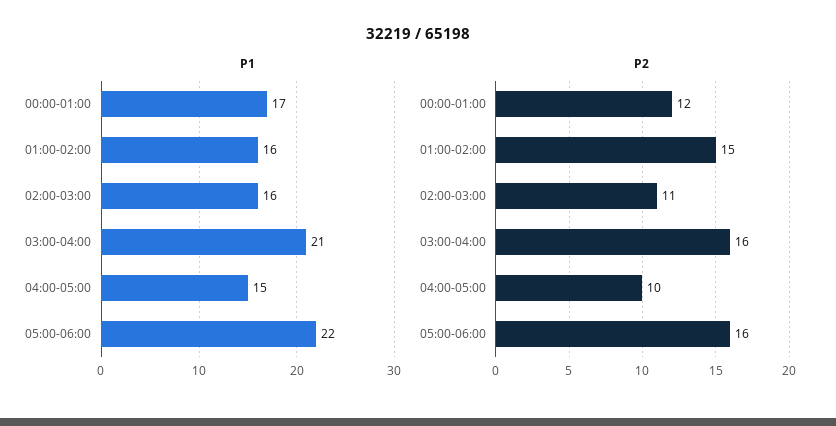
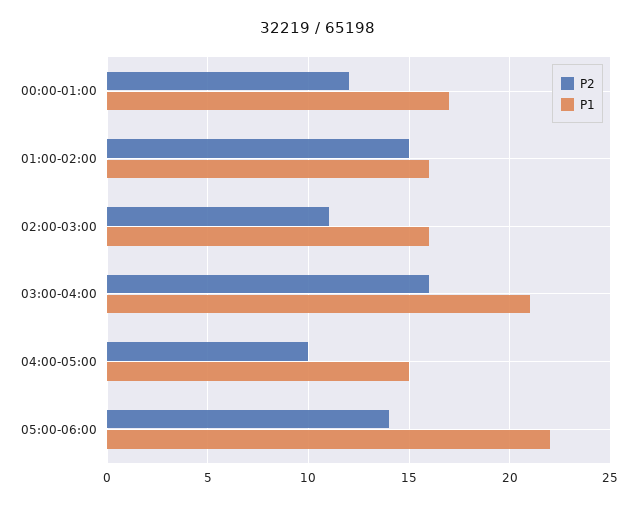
P2, 05:00-06:00: 16 -> 14

